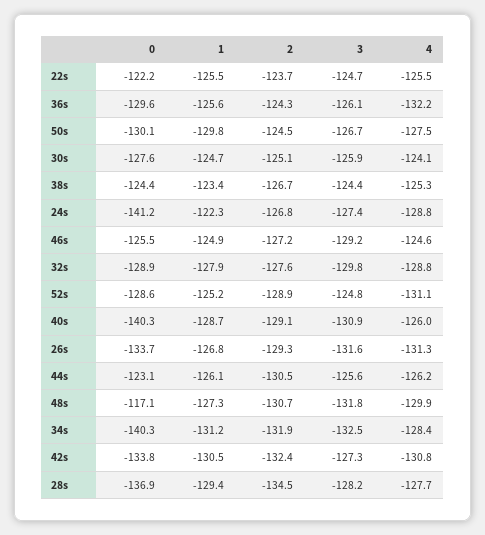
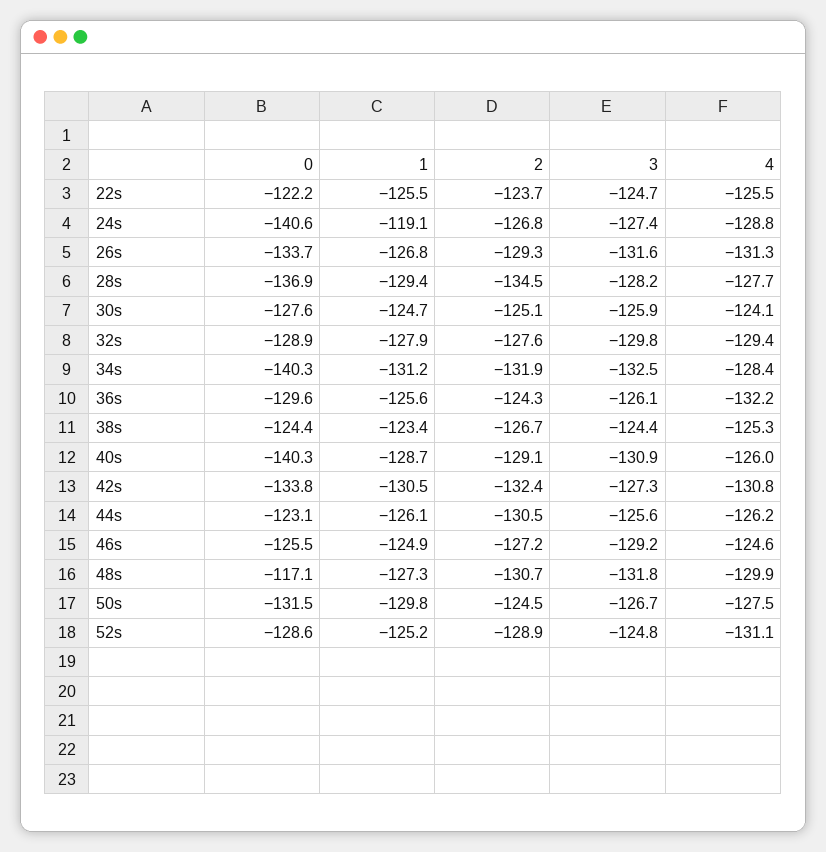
0, 50s: -130.1 -> -131.5
0, 24s: -141.2 -> -140.6
1, 24s: -122.3 -> -119.1
4, 32s: -128.8 -> -129.4

